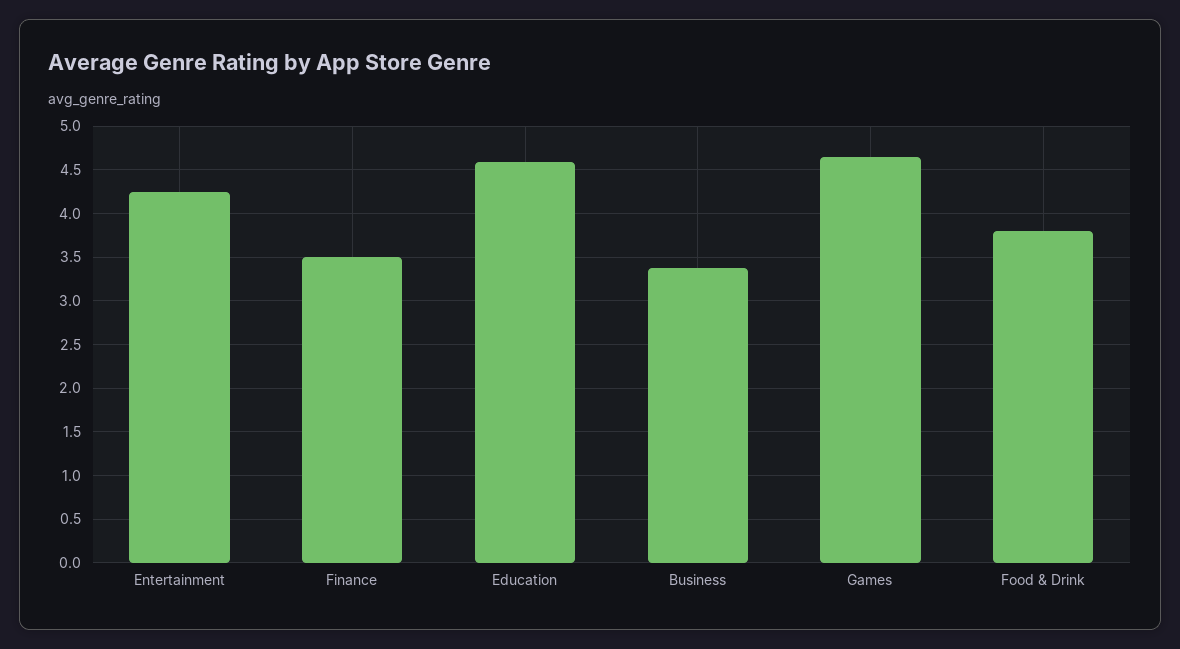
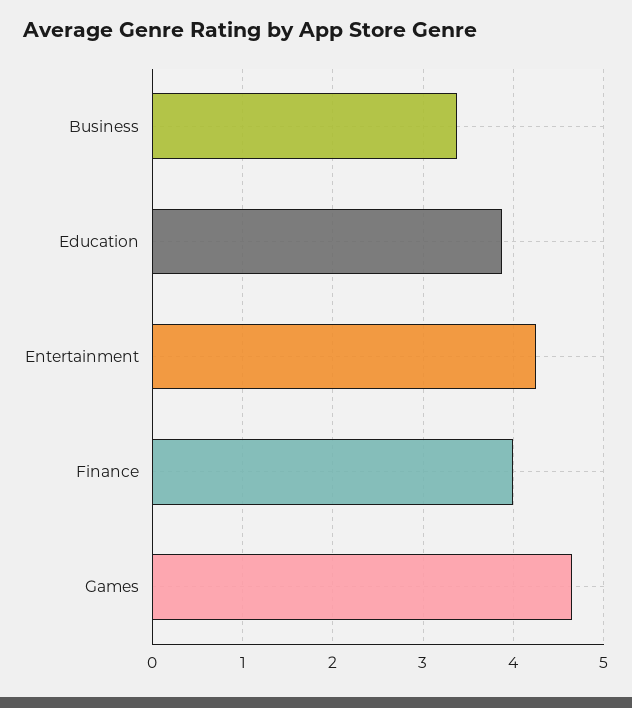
Finance: 3.5 -> 4
Education: 4.6 -> 3.9
Food & Drink: 3.8 -> none

